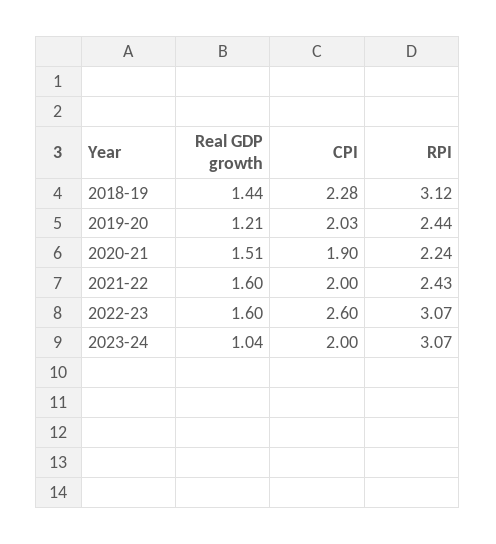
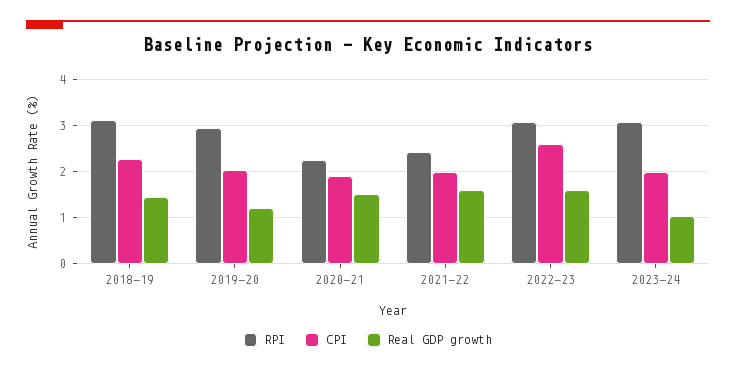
RPI, 2019-20: 2.44 -> 3

